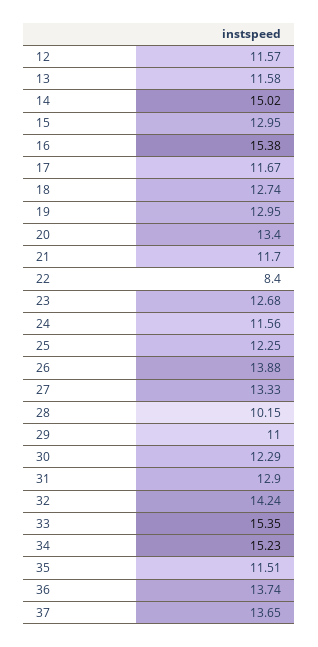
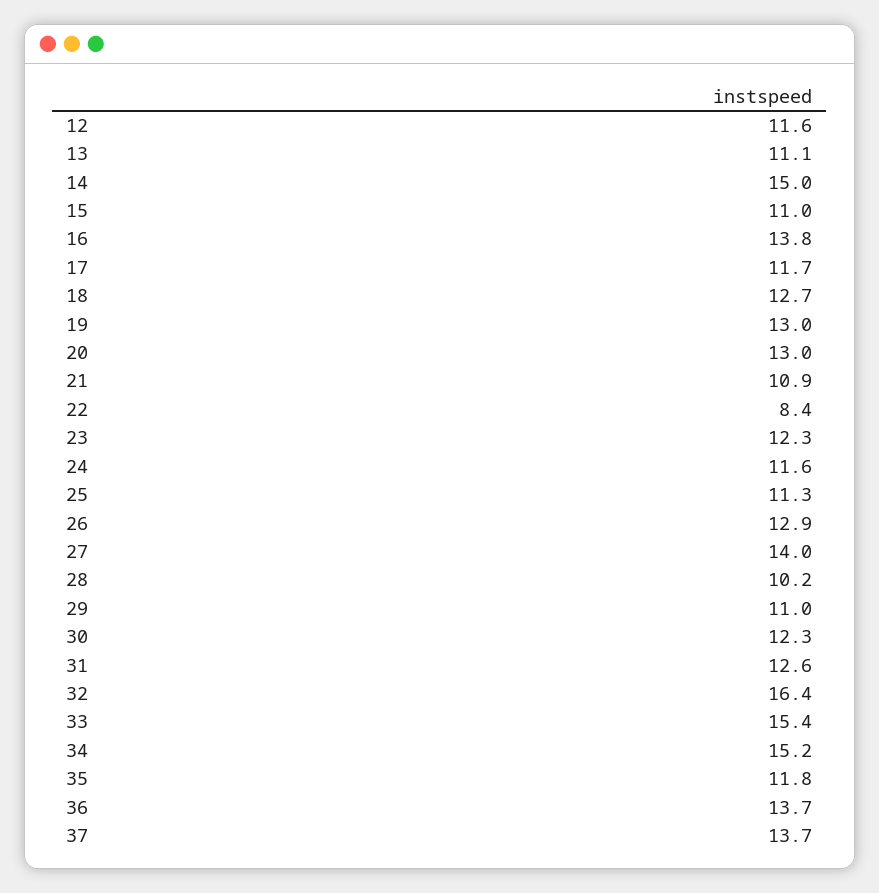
13: 11.58 -> 11.1
15: 12.95 -> 11
16: 15.38 -> 13.8
20: 13.4 -> 13
21: 11.7 -> 10.9
23: 12.68 -> 12.3
25: 12.25 -> 11.3
26: 13.88 -> 12.9
27: 13.33 -> 14
31: 12.9 -> 12.6
32: 14.24 -> 16.4
35: 11.51 -> 11.8

